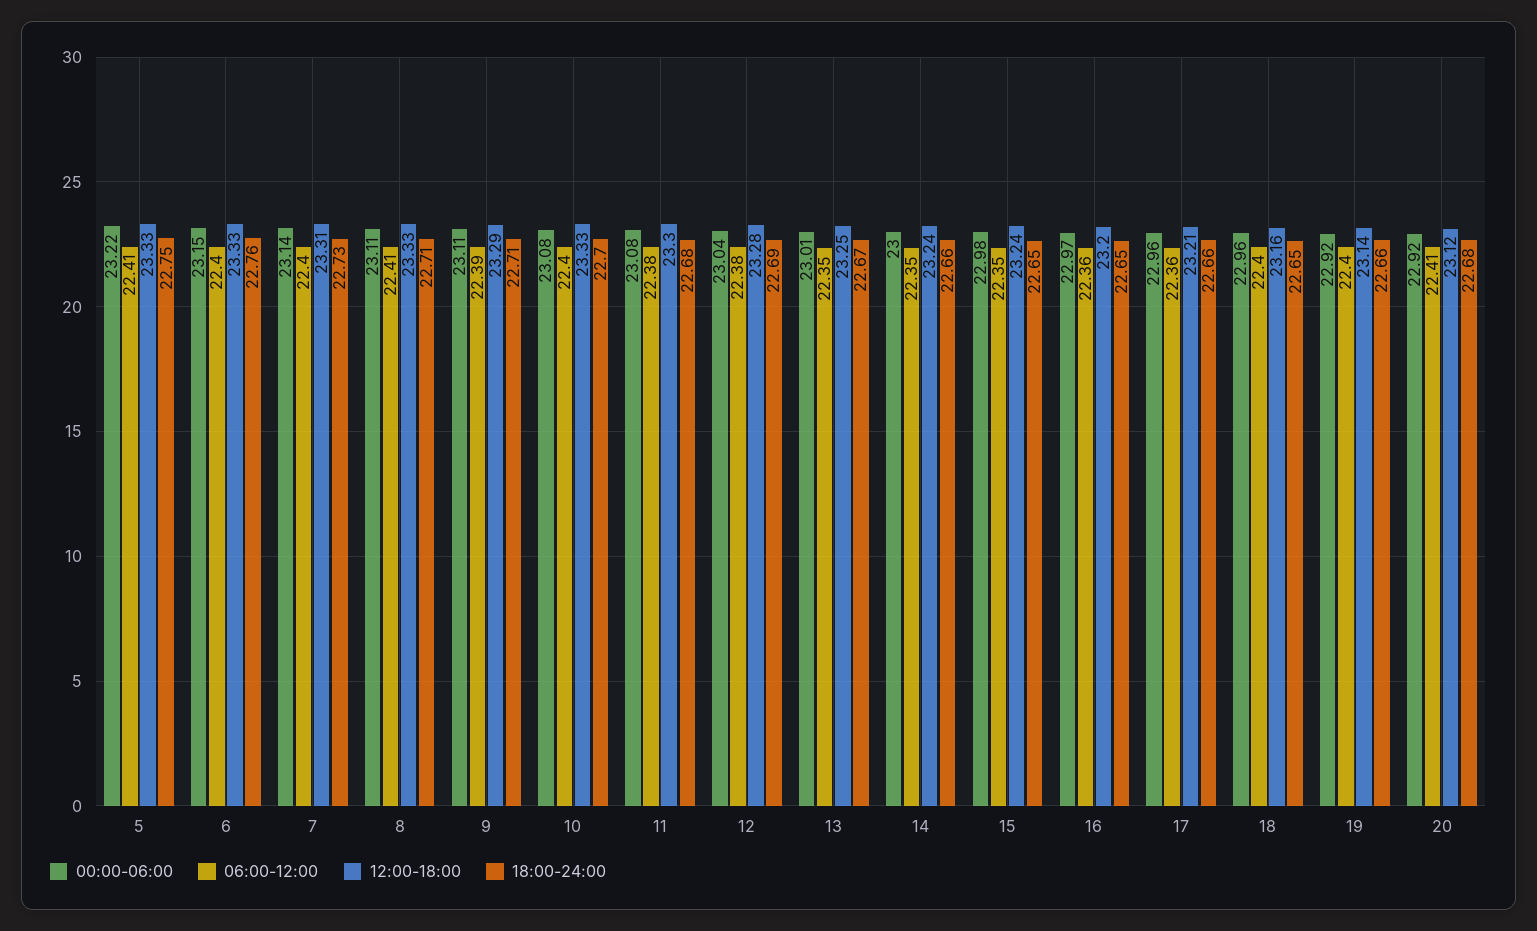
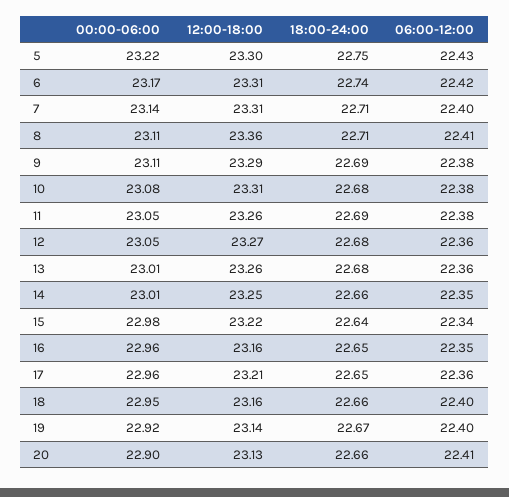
06:00-12:00, 5: 22.41 -> 22.43
12:00-18:00, 5: 23.33 -> 23.3
00:00-06:00, 6: 23.15 -> 23.17
06:00-12:00, 6: 22.4 -> 22.42
12:00-18:00, 6: 23.33 -> 23.31
18:00-24:00, 6: 22.76 -> 22.74
18:00-24:00, 7: 22.73 -> 22.71
12:00-18:00, 8: 23.33 -> 23.36
06:00-12:00, 9: 22.39 -> 22.38
18:00-24:00, 9: 22.71 -> 22.69
06:00-12:00, 10: 22.4 -> 22.38
12:00-18:00, 10: 23.33 -> 23.31
18:00-24:00, 10: 22.7 -> 22.68
00:00-06:00, 11: 23.08 -> 23.05
12:00-18:00, 11: 23.3 -> 23.26
18:00-24:00, 11: 22.68 -> 22.69
00:00-06:00, 12: 23.04 -> 23.05
06:00-12:00, 12: 22.38 -> 22.36
12:00-18:00, 12: 23.28 -> 23.27
18:00-24:00, 12: 22.69 -> 22.68
06:00-12:00, 13: 22.35 -> 22.36
12:00-18:00, 13: 23.25 -> 23.26
18:00-24:00, 13: 22.67 -> 22.68
00:00-06:00, 14: 23 -> 23.01
12:00-18:00, 14: 23.24 -> 23.25
06:00-12:00, 15: 22.35 -> 22.34
12:00-18:00, 15: 23.24 -> 23.22
18:00-24:00, 15: 22.65 -> 22.64
00:00-06:00, 16: 22.97 -> 22.96
06:00-12:00, 16: 22.36 -> 22.35
12:00-18:00, 16: 23.2 -> 23.16
18:00-24:00, 17: 22.66 -> 22.65
00:00-06:00, 18: 22.96 -> 22.95
18:00-24:00, 18: 22.65 -> 22.66
18:00-24:00, 19: 22.66 -> 22.67
00:00-06:00, 20: 22.92 -> 22.9
12:00-18:00, 20: 23.12 -> 23.13
18:00-24:00, 20: 22.68 -> 22.66

